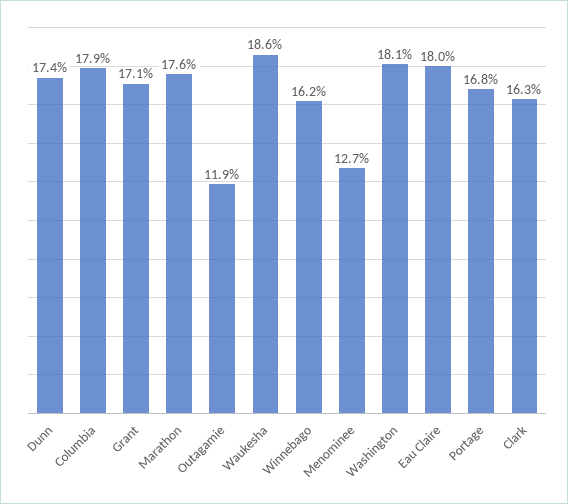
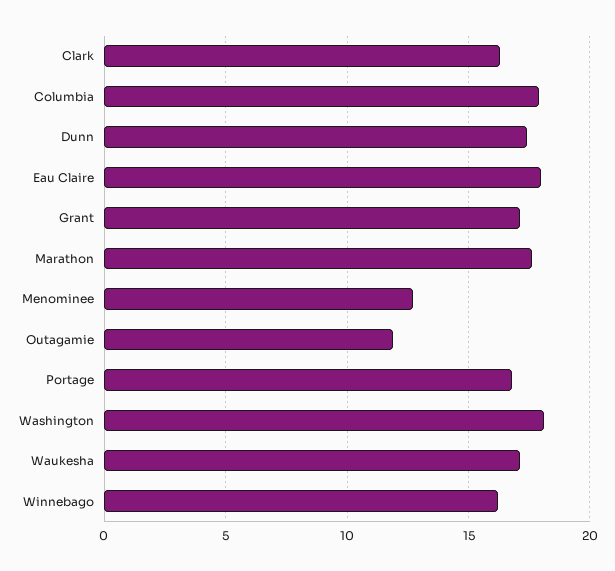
Waukesha: 18.6 -> 17

